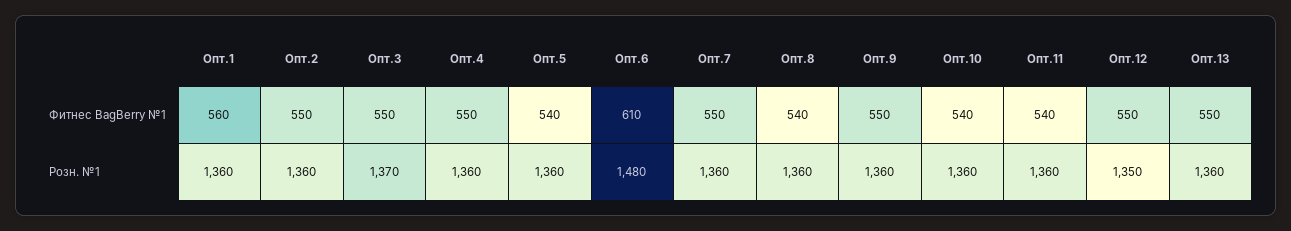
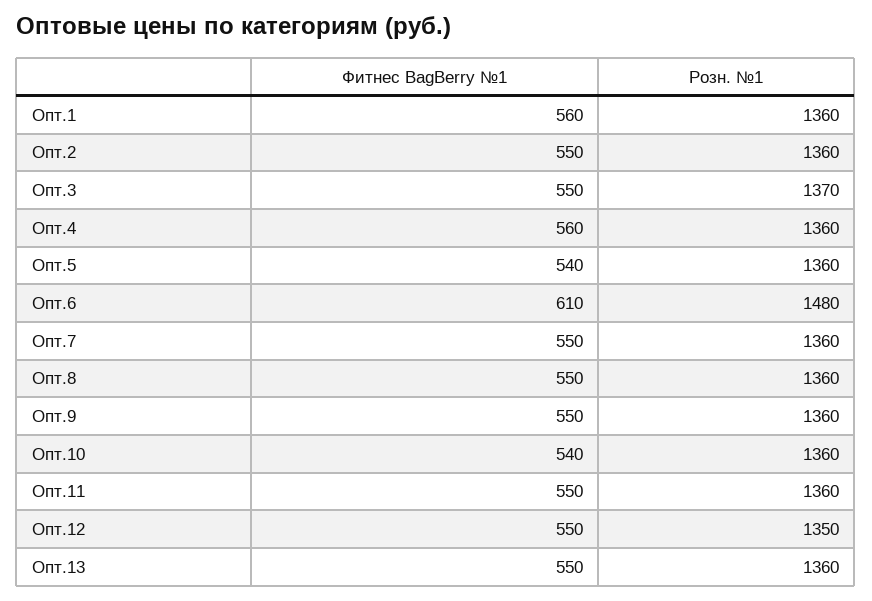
Опт.4, Фитнес BagBerry №1: 550 -> 560
Опт.8, Фитнес BagBerry №1: 540 -> 550
Опт.11, Фитнес BagBerry №1: 540 -> 550

